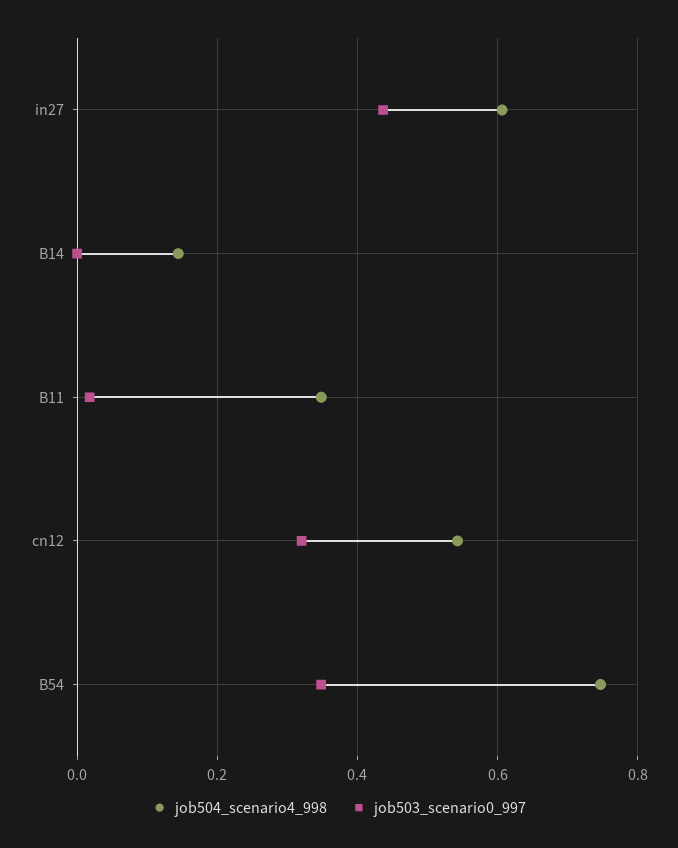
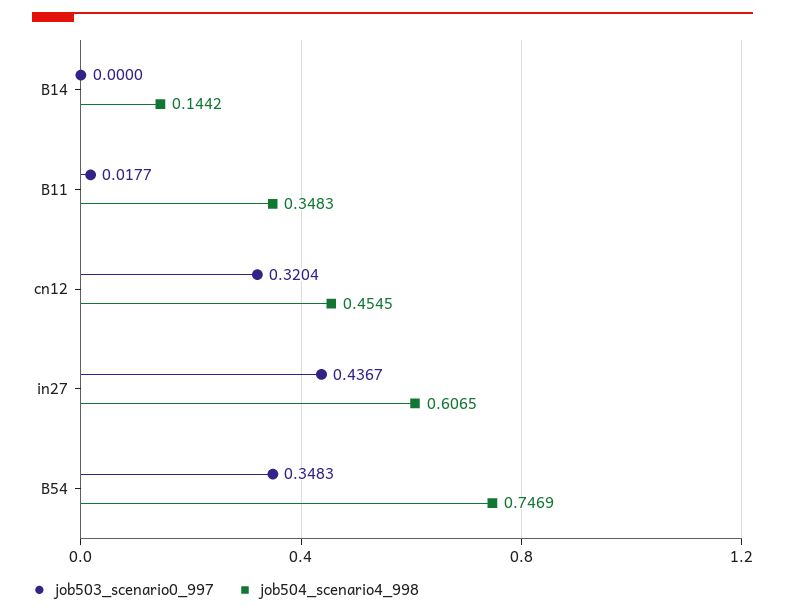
job504_scenario4_998, cn12: 0.54 -> 0.4545

